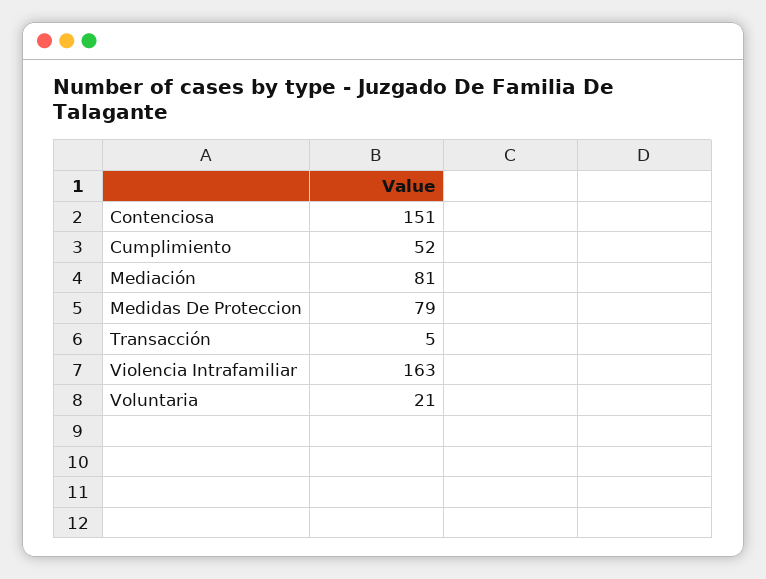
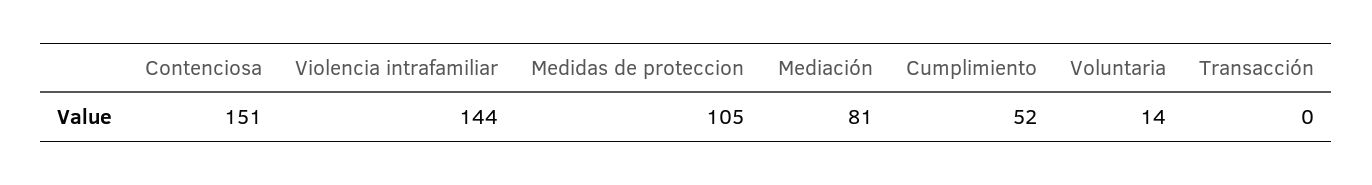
Medidas De Proteccion: 79 -> 105
Transacción: 5 -> 0
Violencia Intrafamiliar: 163 -> 144
Voluntaria: 21 -> 14

